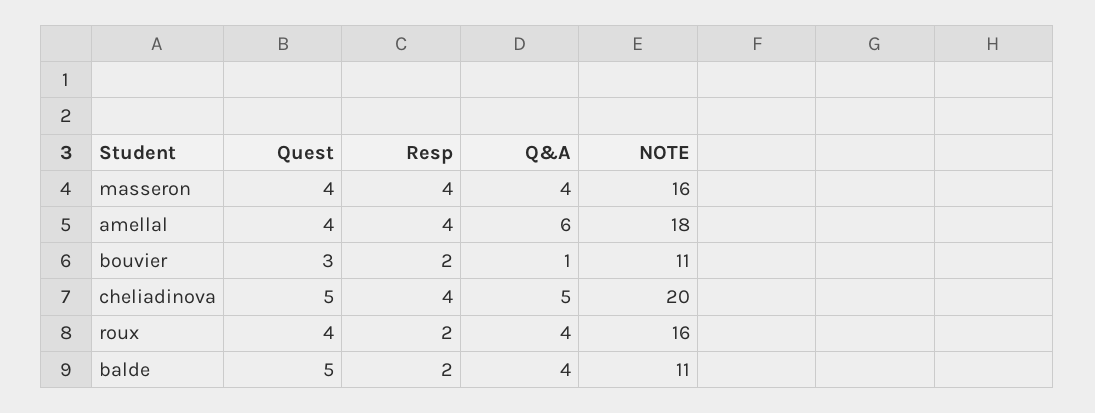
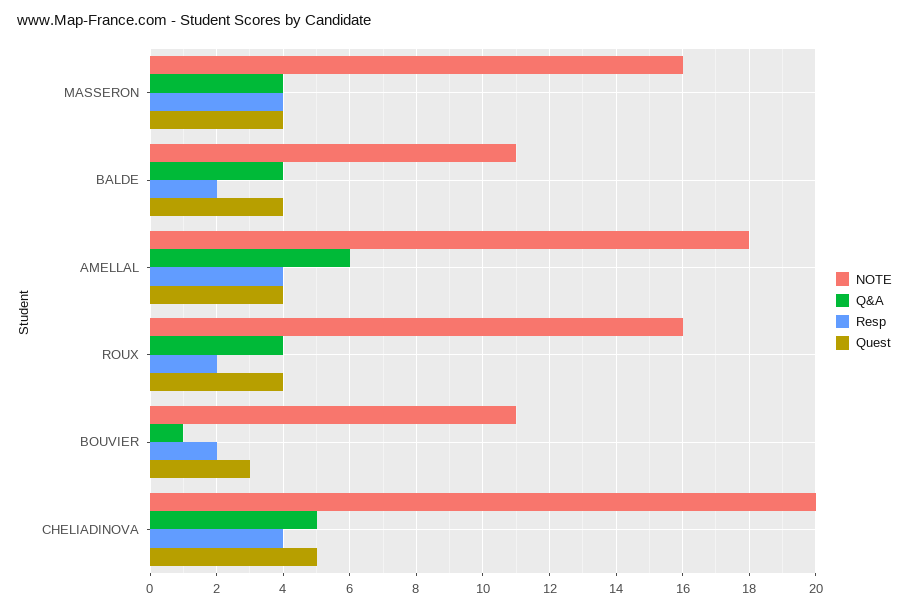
Quest, balde: 5 -> 4

